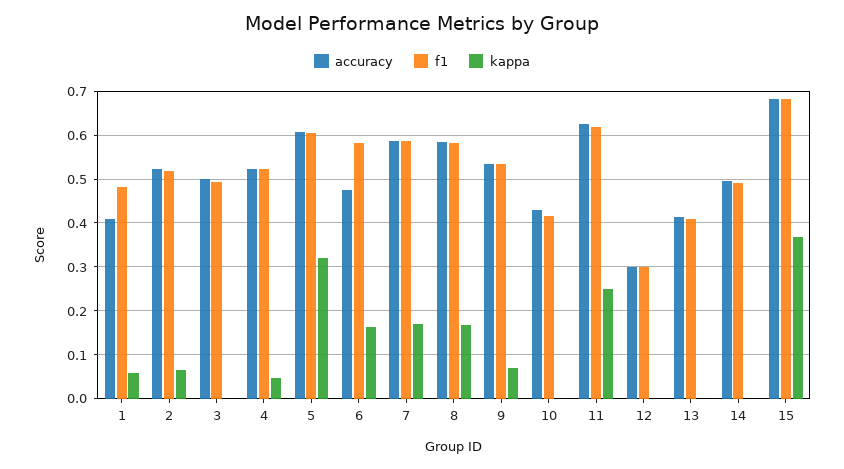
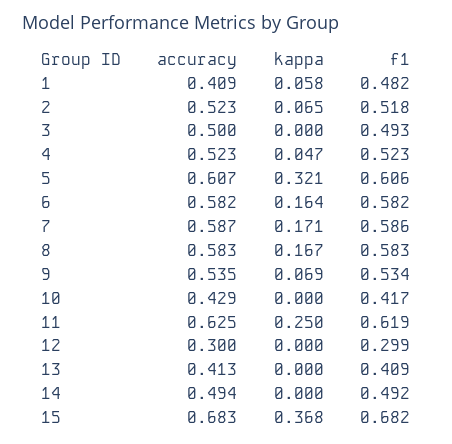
accuracy, 6: 0.48 -> 0.582

